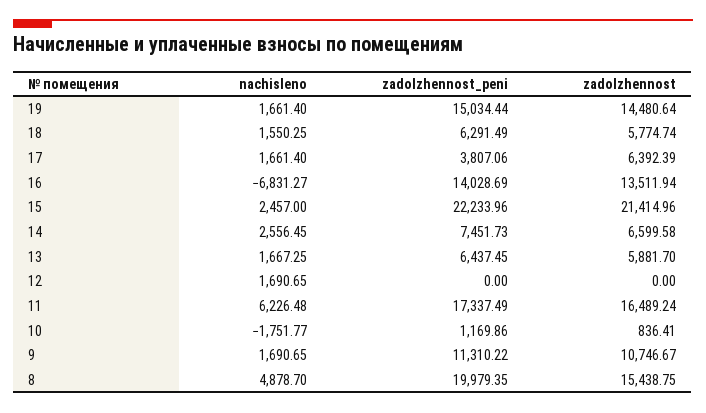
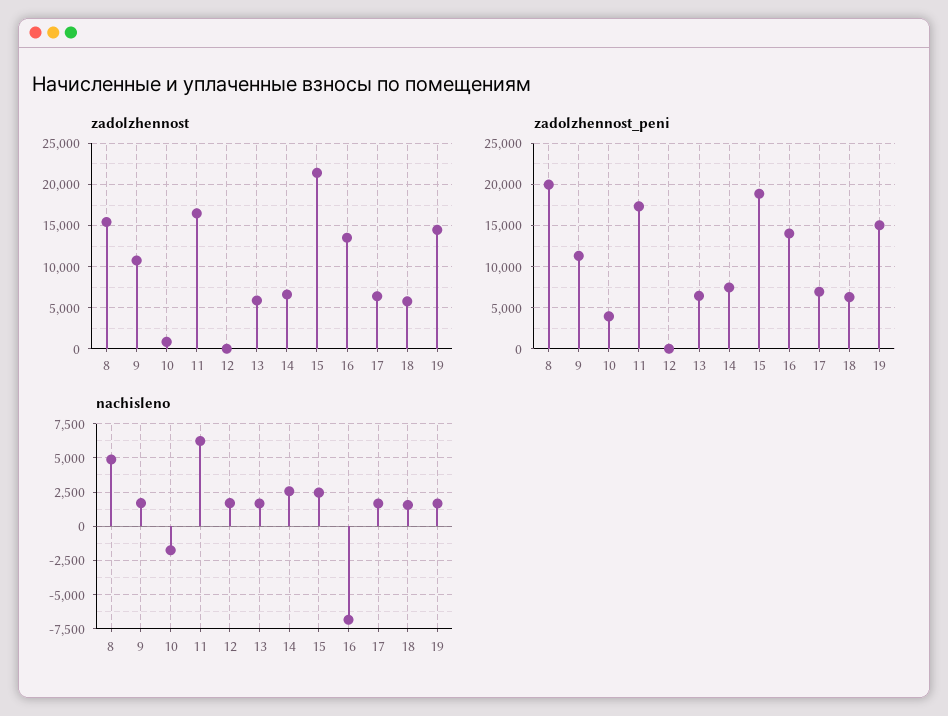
zadolzhennost_peni, 17: 3807.06 -> 7000
zadolzhennost_peni, 15: 22233.96 -> 19000
zadolzhennost_peni, 10: 1169.86 -> 4000

